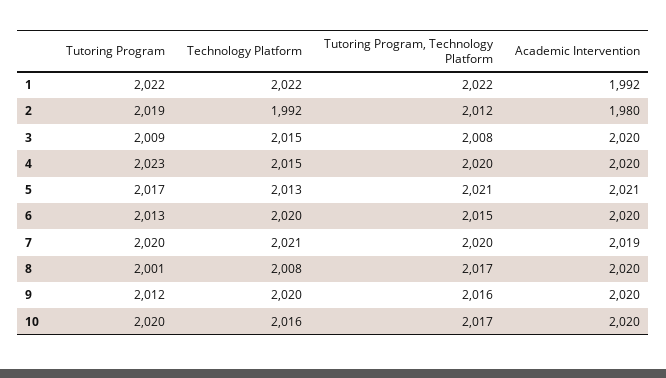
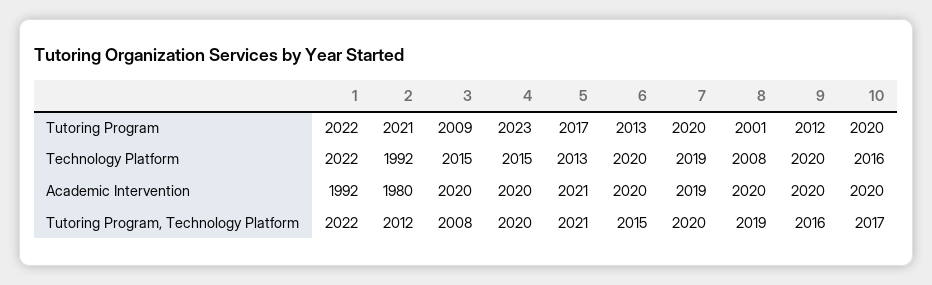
Tutoring Program, 2: 2019 -> 2021
Technology Platform, 7: 2021 -> 2019
Tutoring Program, Technology Platform, 8: 2017 -> 2019

